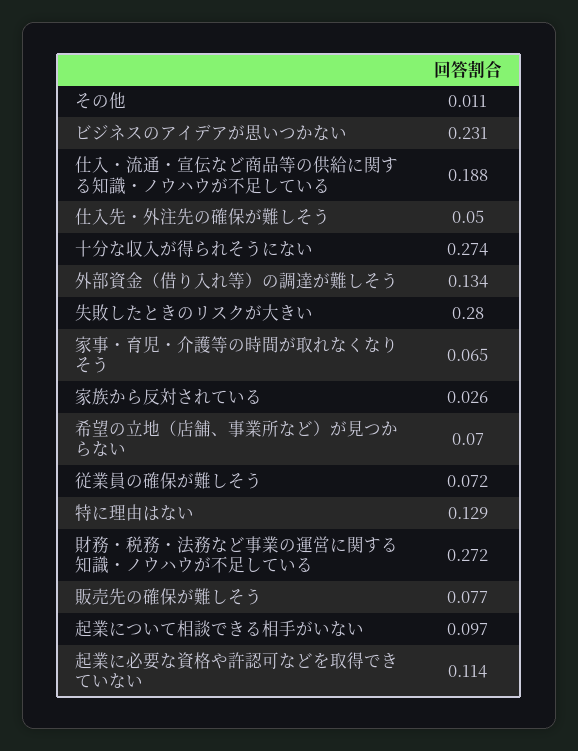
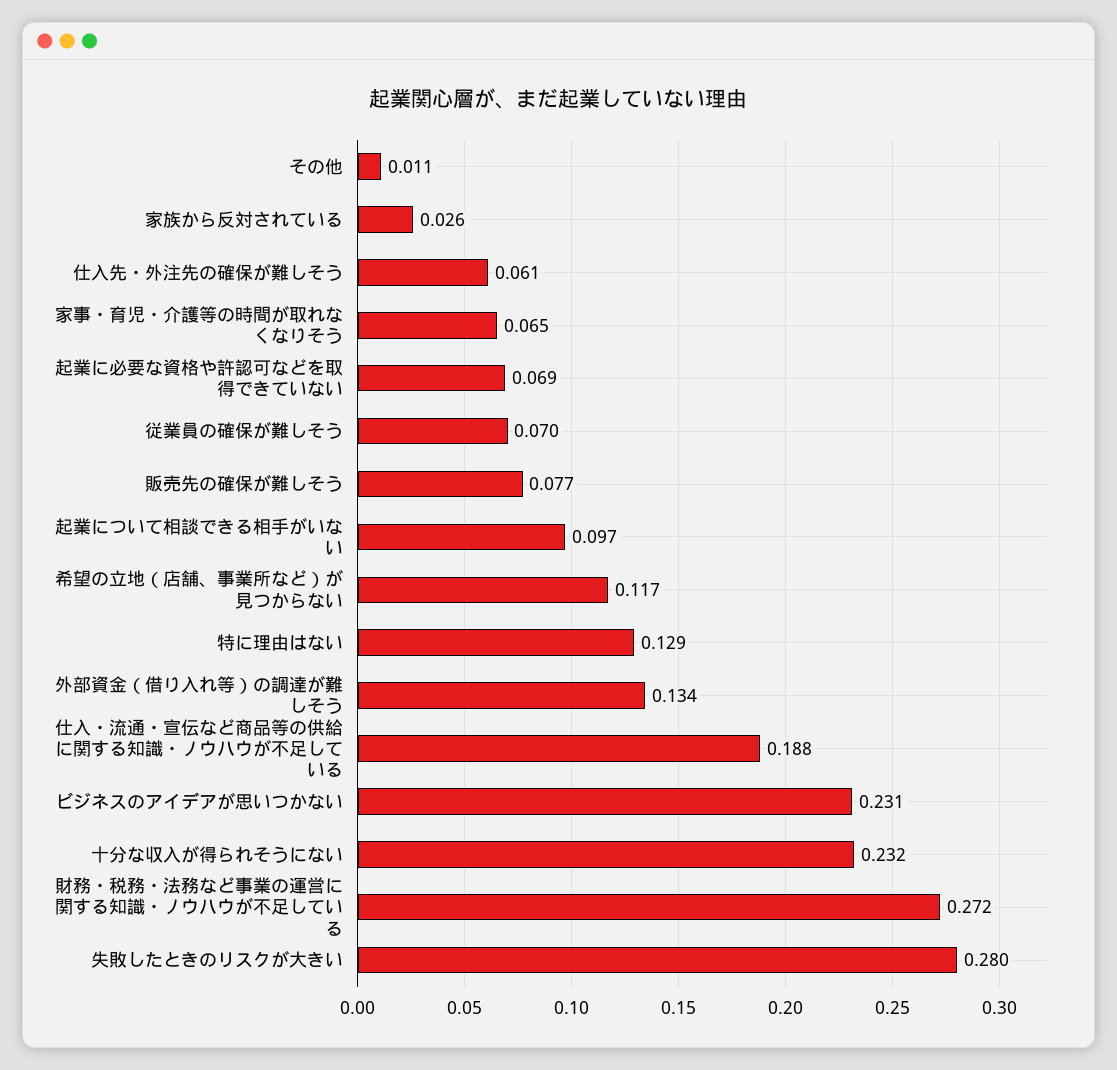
仕入先・外注先の確保が難しそう: 0.05 -> 0.061
十分な収入が得られそうにない: 0.274 -> 0.232
希望の立地（店舗、事業所など）が見つからない: 0.07 -> 0.117
従業員の確保が難しそう: 0.072 -> 0.07
起業に必要な資格や許認可などを取得できていない: 0.114 -> 0.069

